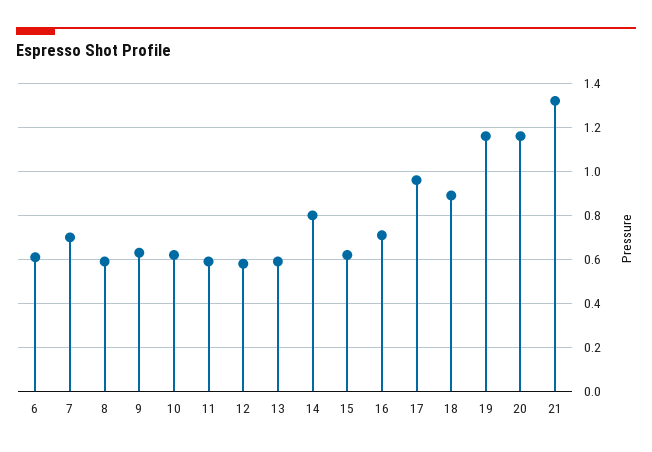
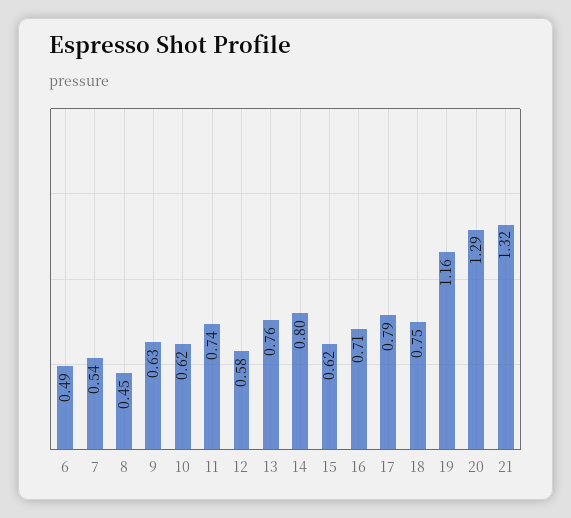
6: 0.6 -> 0.49
7: 0.7 -> 0.54
8: 0.6 -> 0.45
11: 0.6 -> 0.74
13: 0.6 -> 0.76
17: 0.95 -> 0.79
18: 0.9 -> 0.75
20: 1.15 -> 1.29

